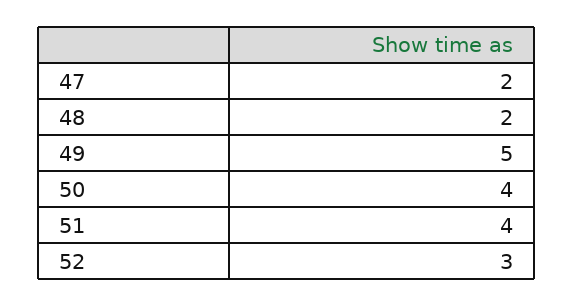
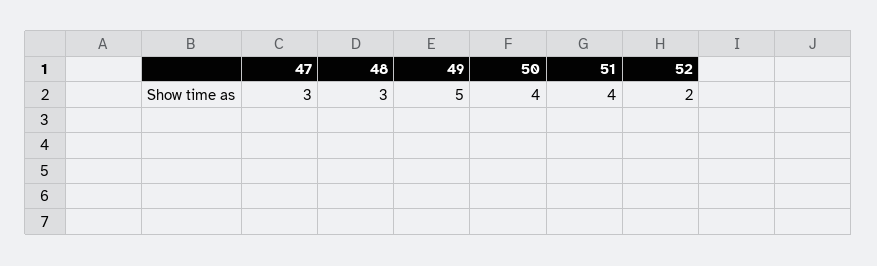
47: 2 -> 3
48: 2 -> 3
52: 3 -> 2

